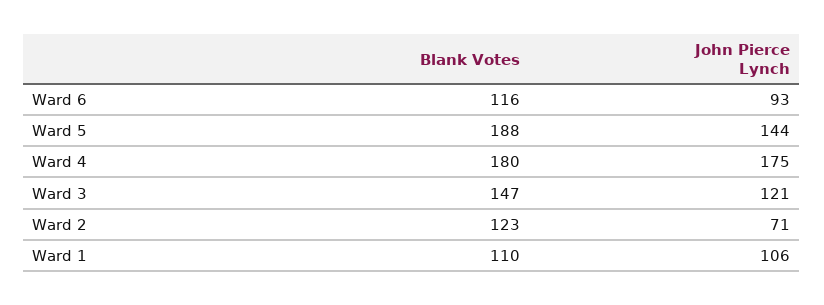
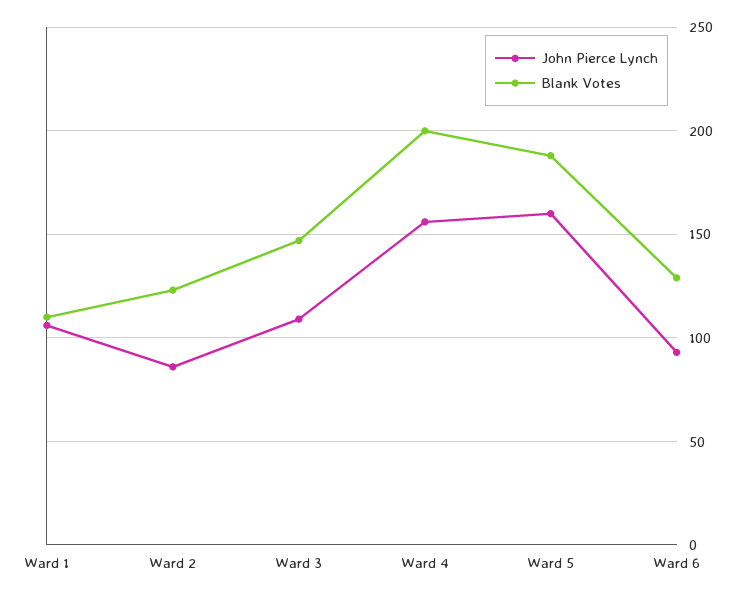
Blank Votes, Ward 6: 116 -> 130
John Pierce Lynch, Ward 5: 144 -> 160
Blank Votes, Ward 4: 180 -> 200
John Pierce Lynch, Ward 4: 175 -> 155
John Pierce Lynch, Ward 3: 121 -> 110
John Pierce Lynch, Ward 2: 71 -> 85

